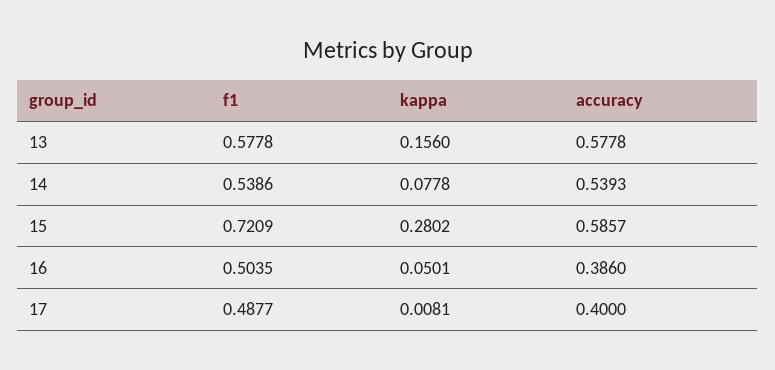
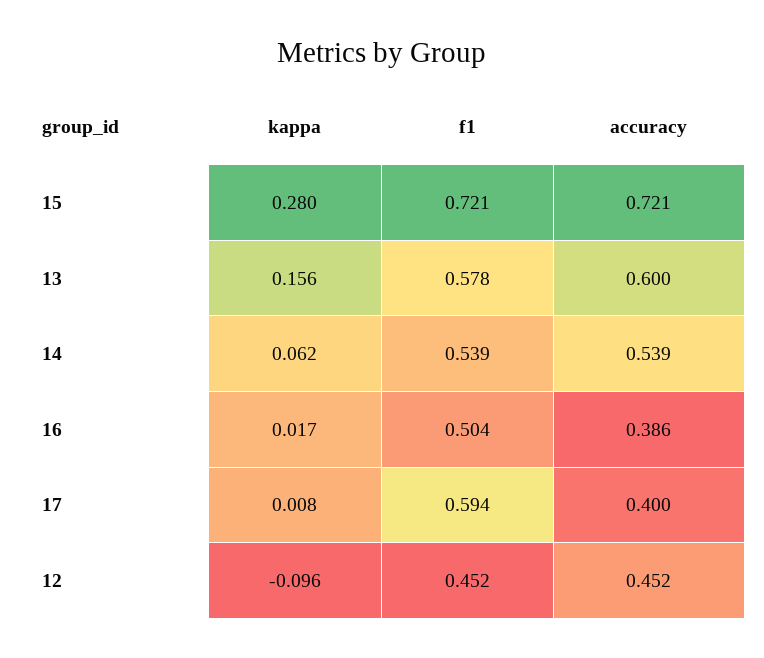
accuracy, 13: 0.5778 -> 0.6
kappa, 14: 0.0778 -> 0.062
accuracy, 15: 0.5857 -> 0.721
kappa, 16: 0.0501 -> 0.017
f1, 17: 0.4877 -> 0.594
kappa, 12: none -> -0.096
f1, 12: none -> 0.452
accuracy, 12: none -> 0.452

